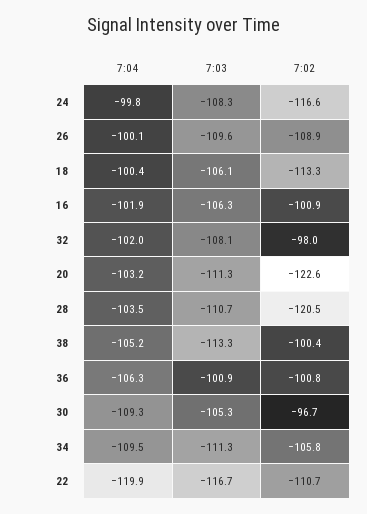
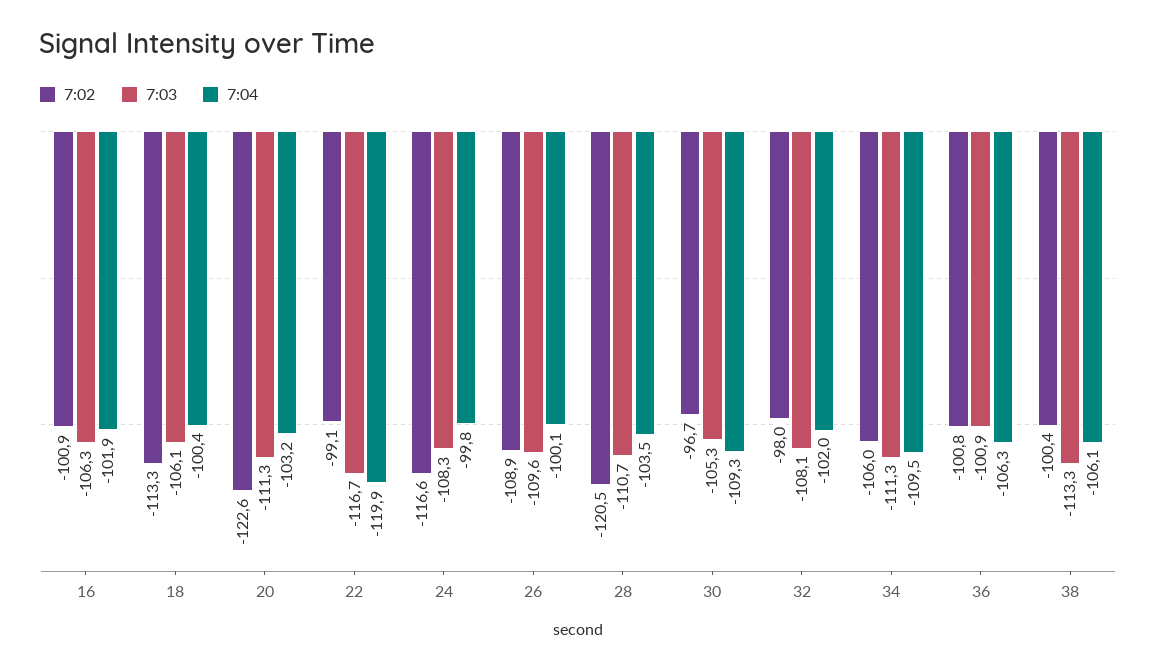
7:04, 38: -105.2 -> -106.1
7:02, 34: -105.8 -> -106
7:02, 22: -110.7 -> -99.1

